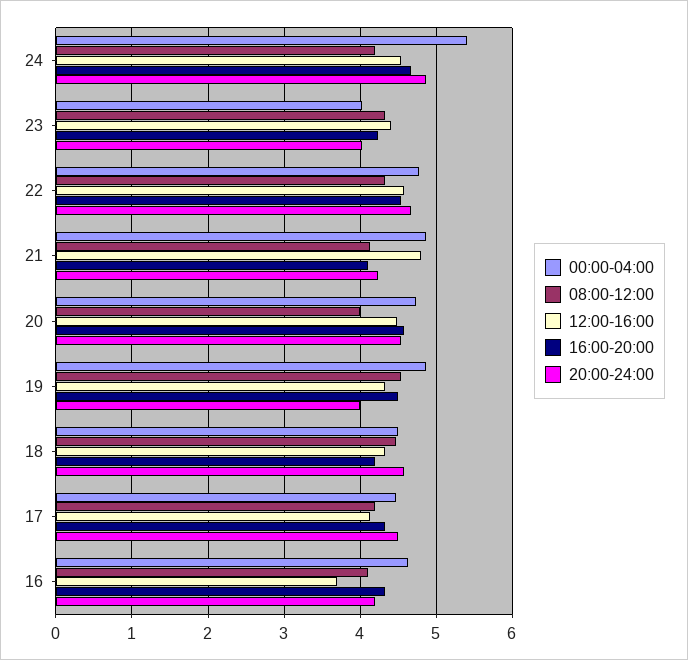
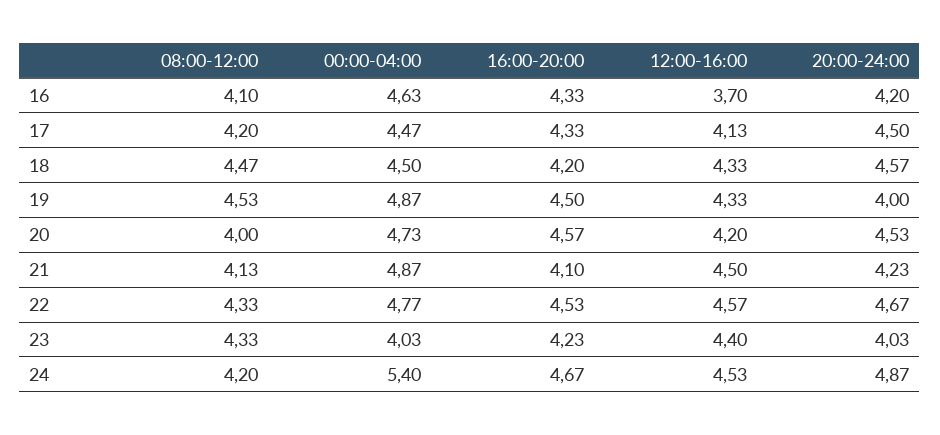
12:00-16:00, 21: 4.8 -> 4.5
12:00-16:00, 20: 4.5 -> 4.2

